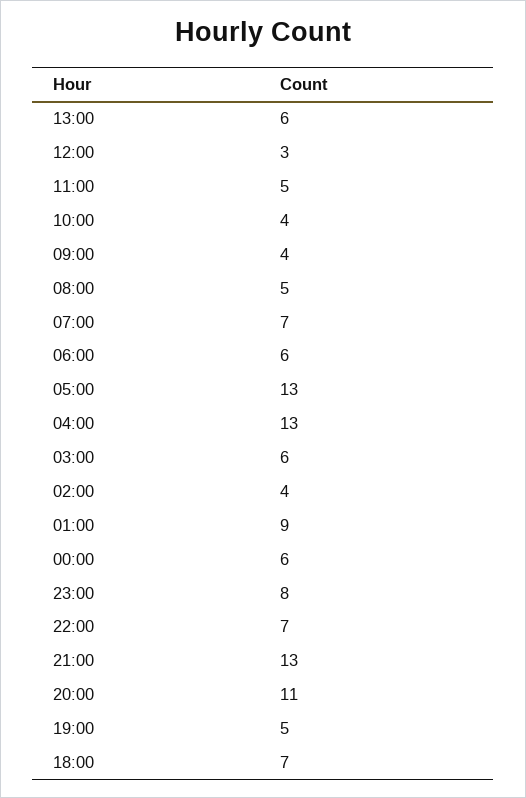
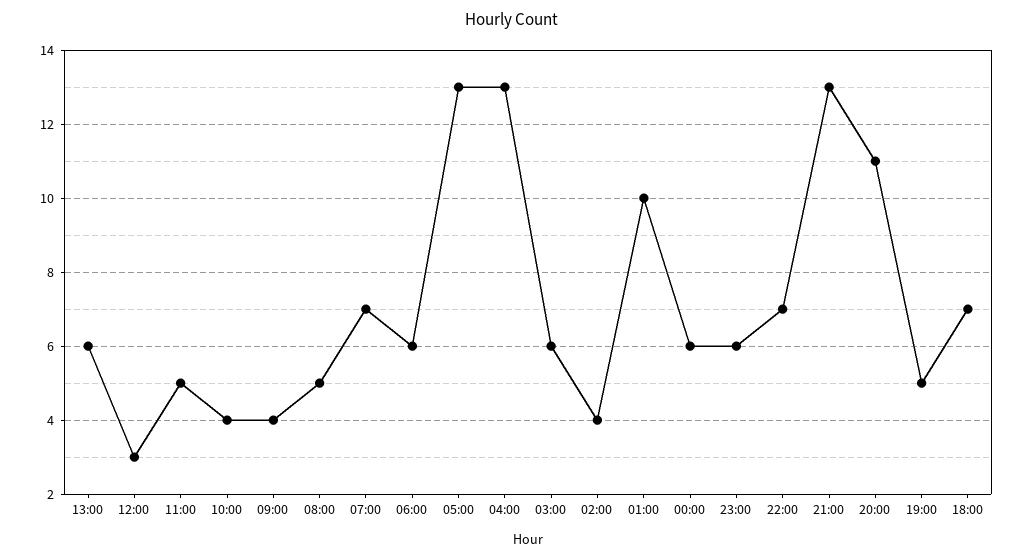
01:00: 9 -> 10
23:00: 8 -> 6

